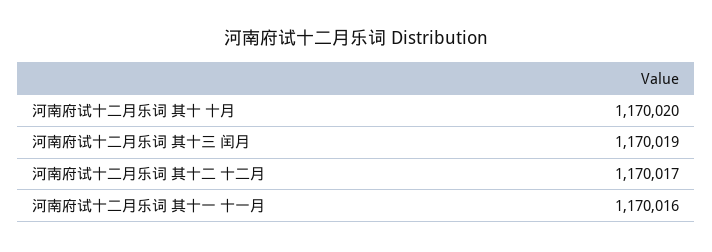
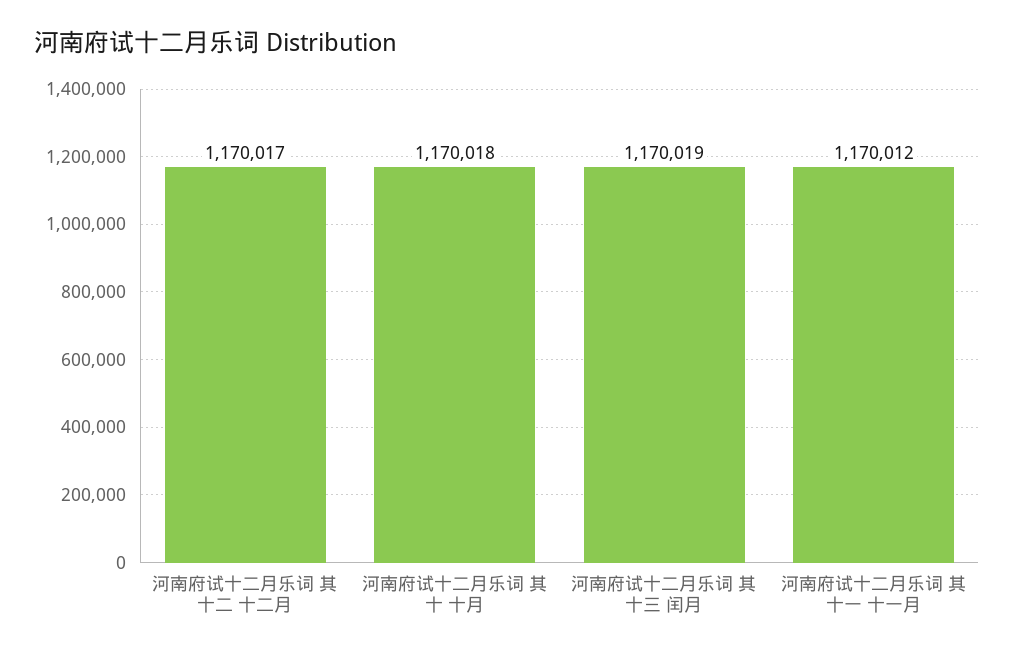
河南府试十二月乐词 其十 十月: 1170020 -> 1170018
河南府试十二月乐词 其十一 十一月: 1170016 -> 1170012

